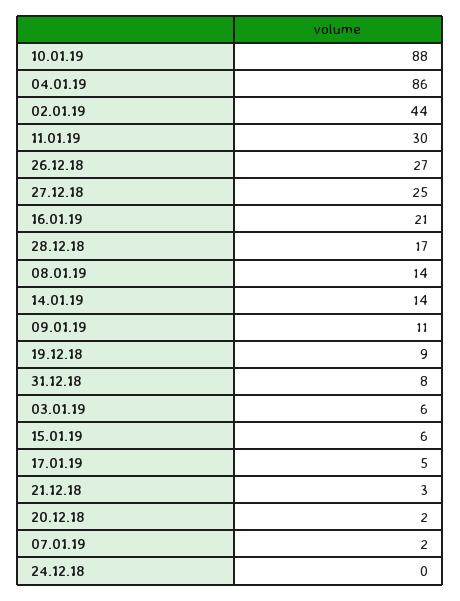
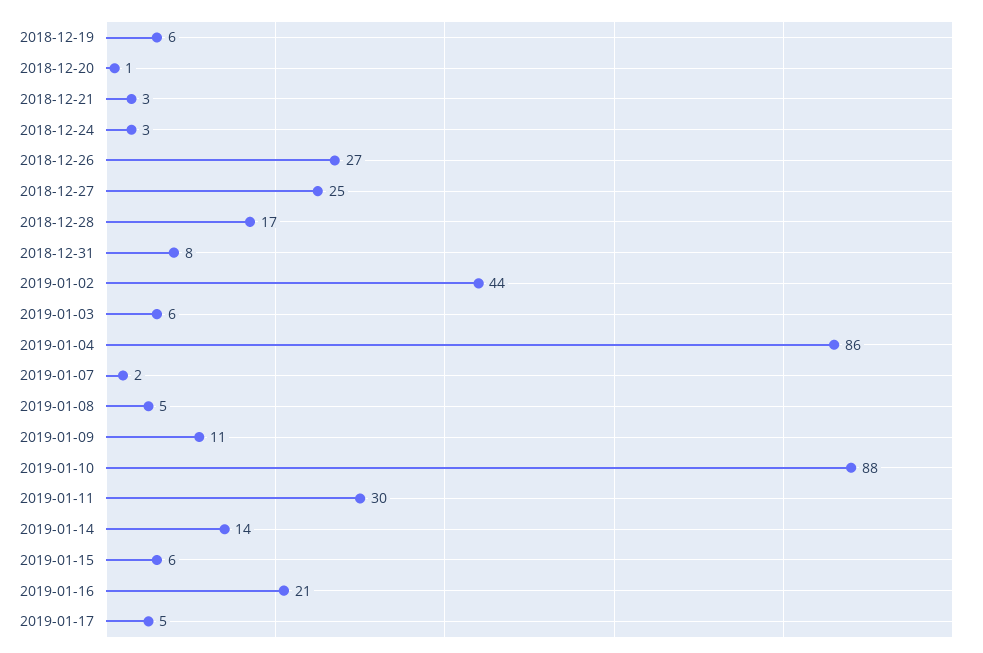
08.01.19: 14 -> 5
19.12.18: 9 -> 6
20.12.18: 2 -> 1
24.12.18: 0 -> 3

